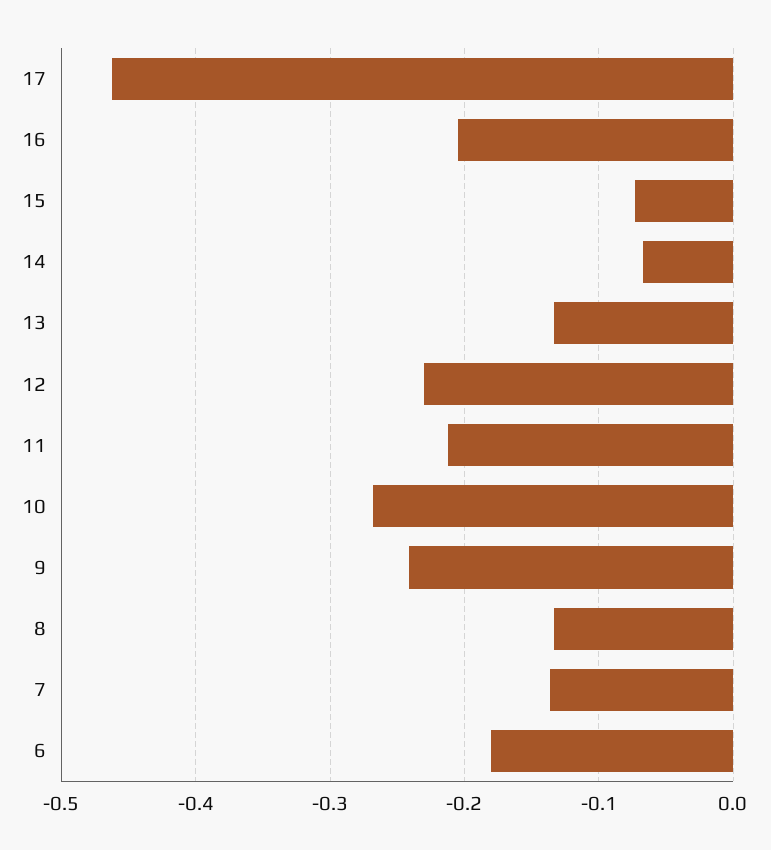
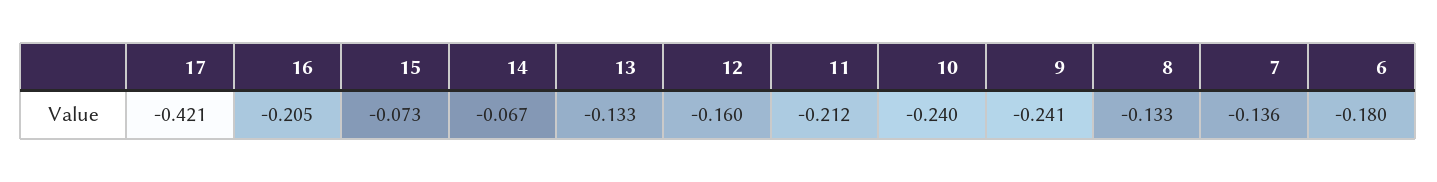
17: -0.46 -> -0.421
12: -0.23 -> -0.16
10: -0.27 -> -0.24

